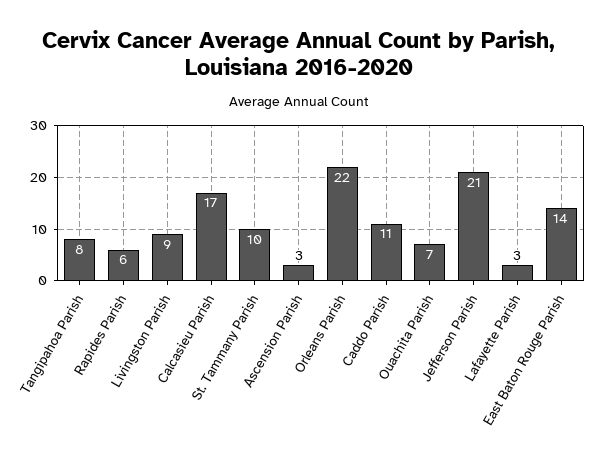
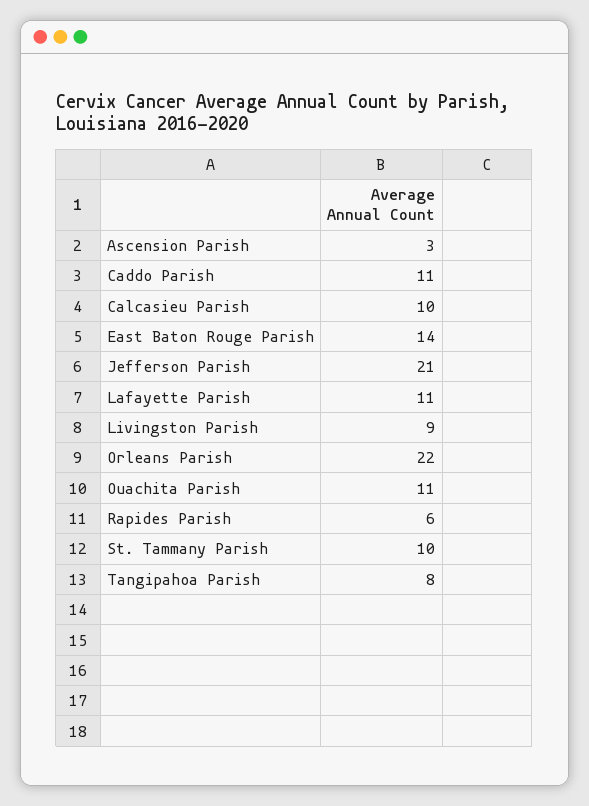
Calcasieu Parish: 17 -> 10
Ouachita Parish: 7 -> 11
Lafayette Parish: 3 -> 11

